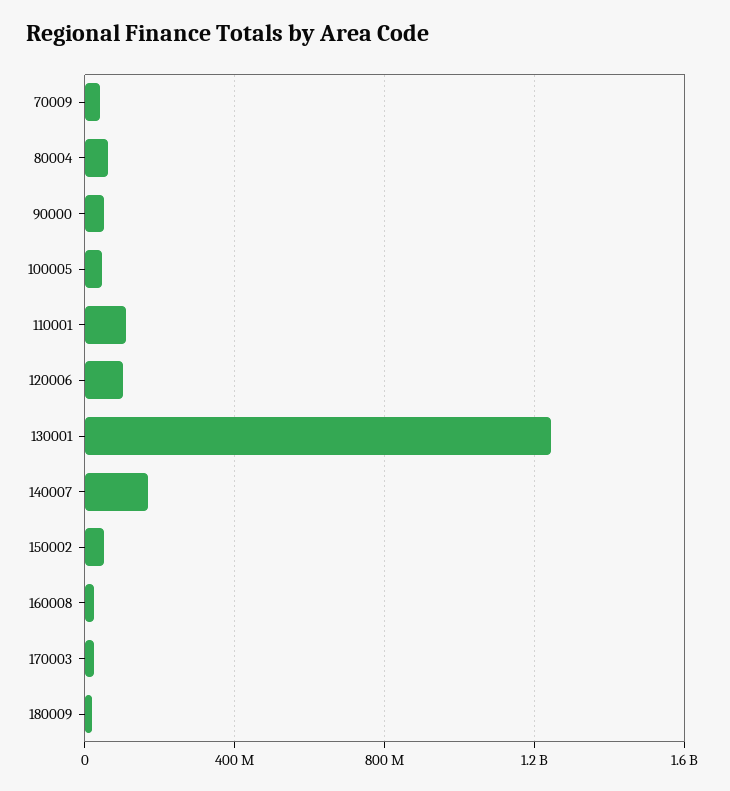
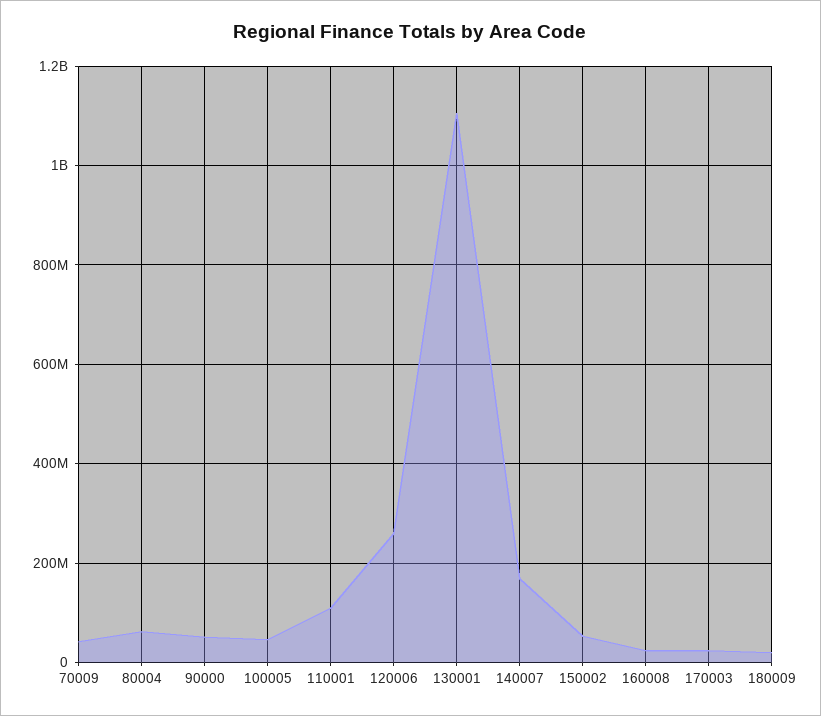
120006: 100000000 -> 260000000
130001: 1250000000 -> 1100000000

